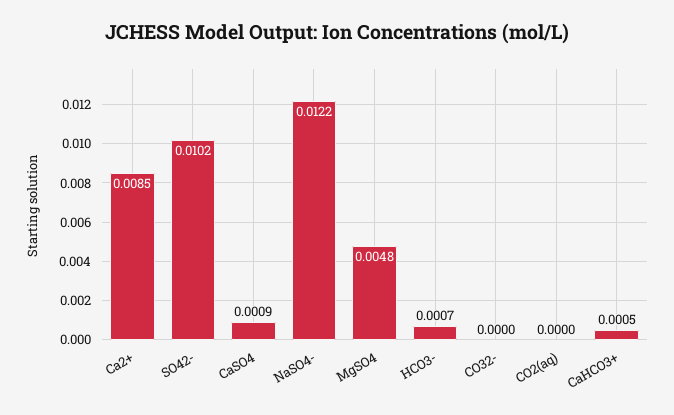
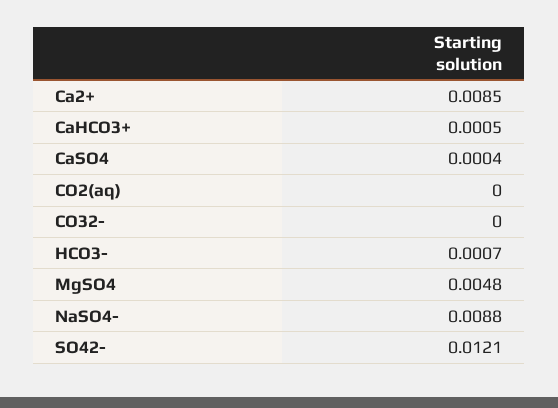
SO42-: 0.0102 -> 0.0121
CaSO4: 0.0009 -> 0.0004
NaSO4-: 0.0122 -> 0.0088

